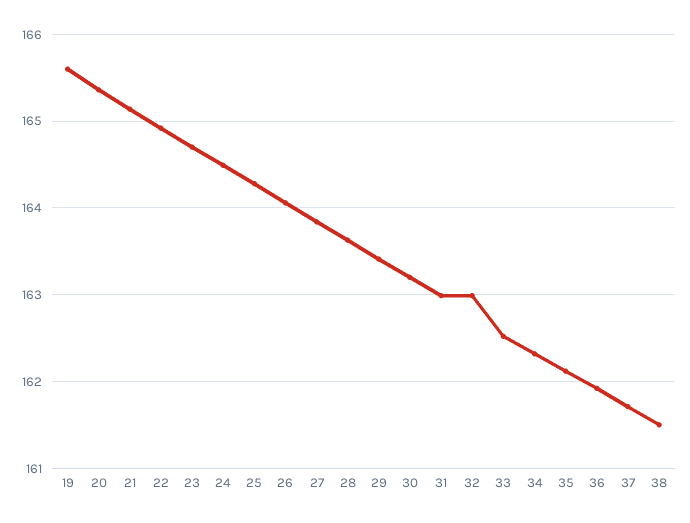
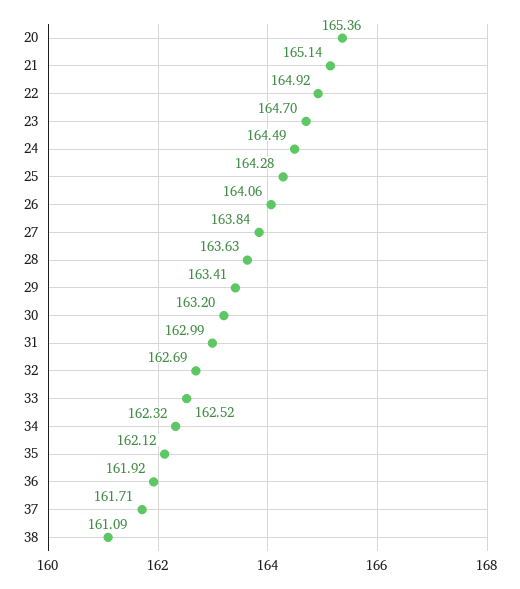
19: 165.6 -> none
32: 163 -> 162.69
38: 161.5 -> 161.09

